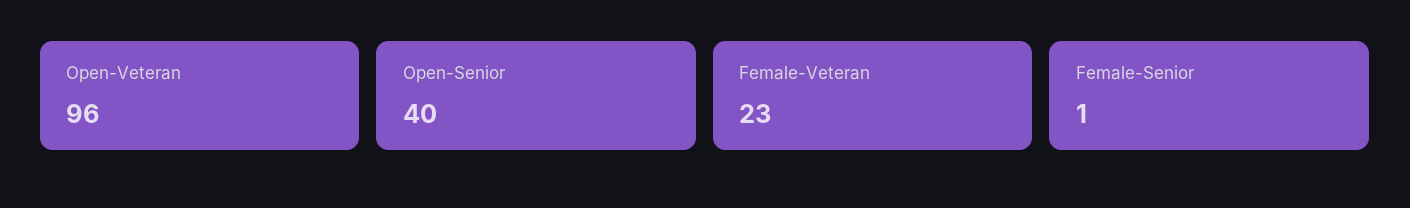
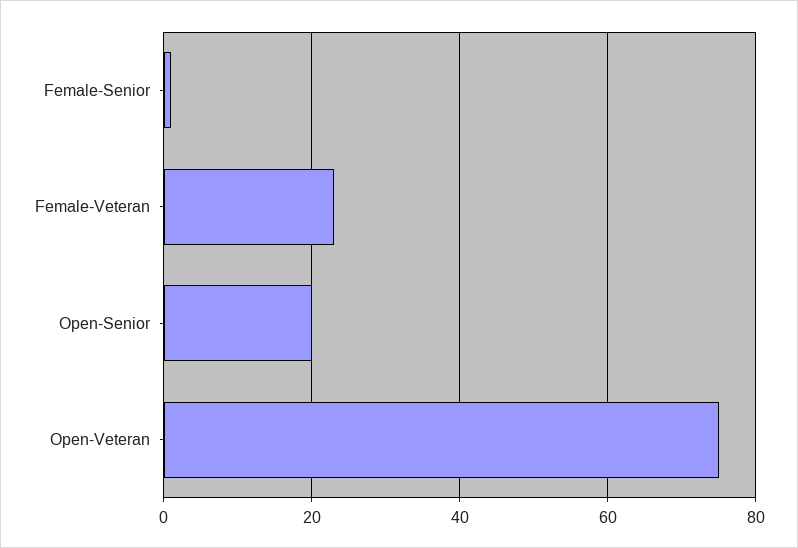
Open-Veteran: 96 -> 75
Open-Senior: 40 -> 20

